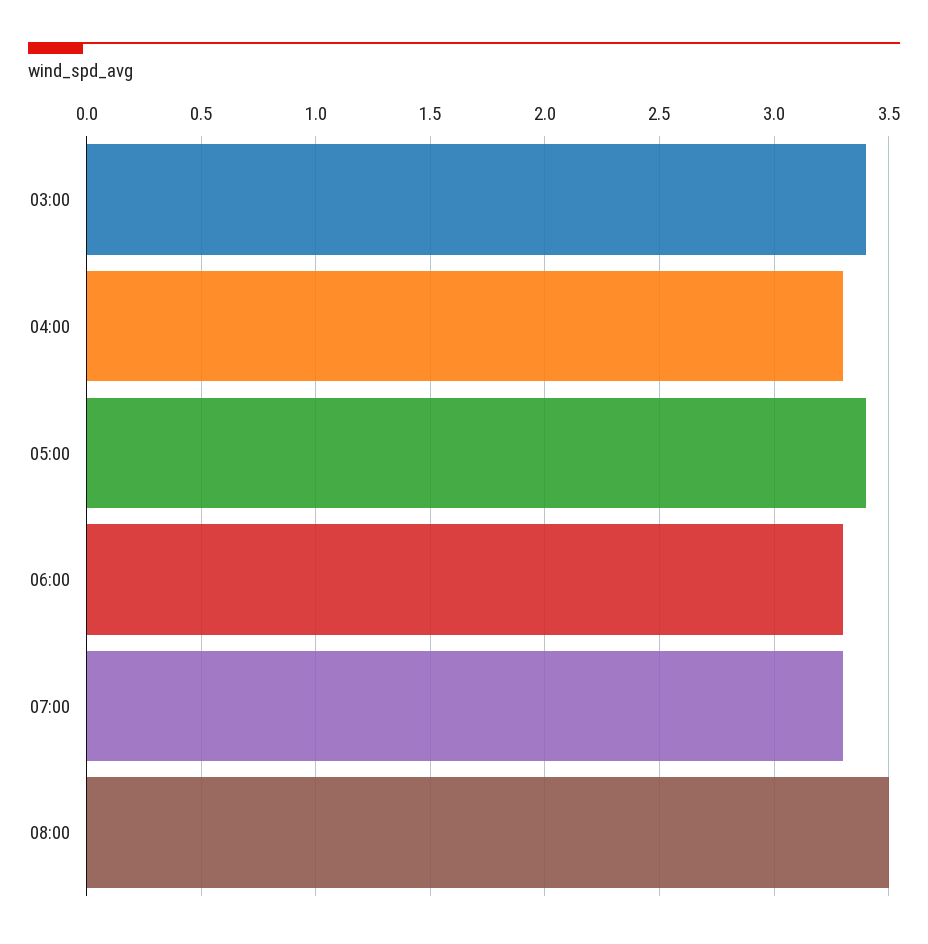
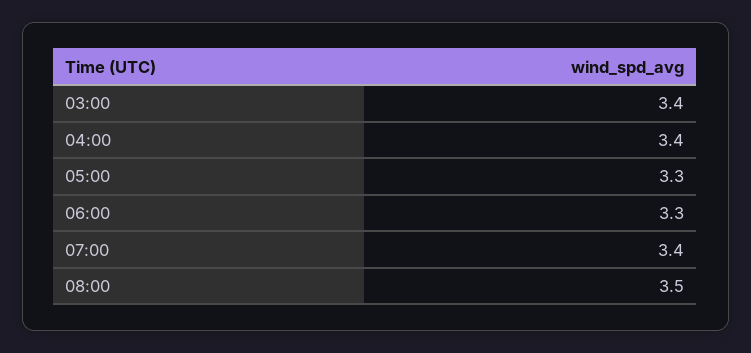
04:00: 3.3 -> 3.4
05:00: 3.4 -> 3.3
07:00: 3.3 -> 3.4

